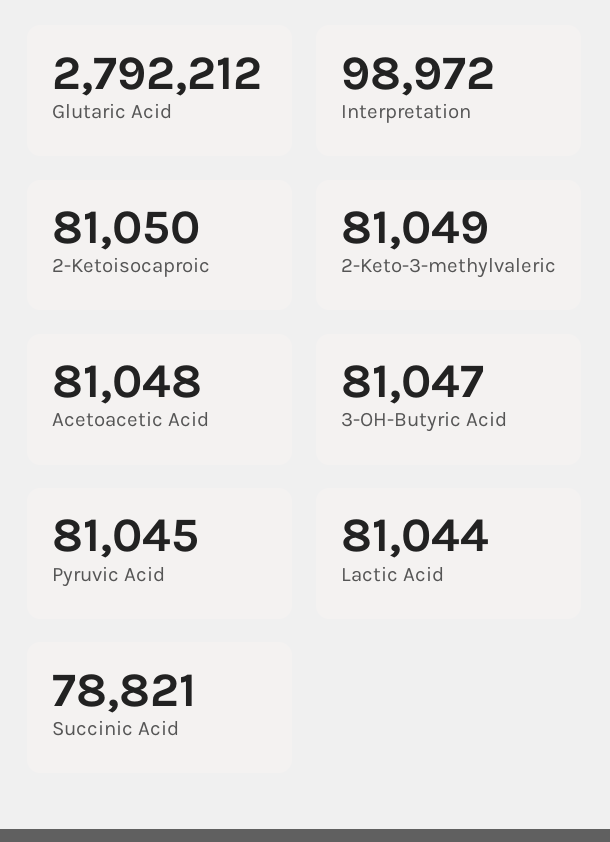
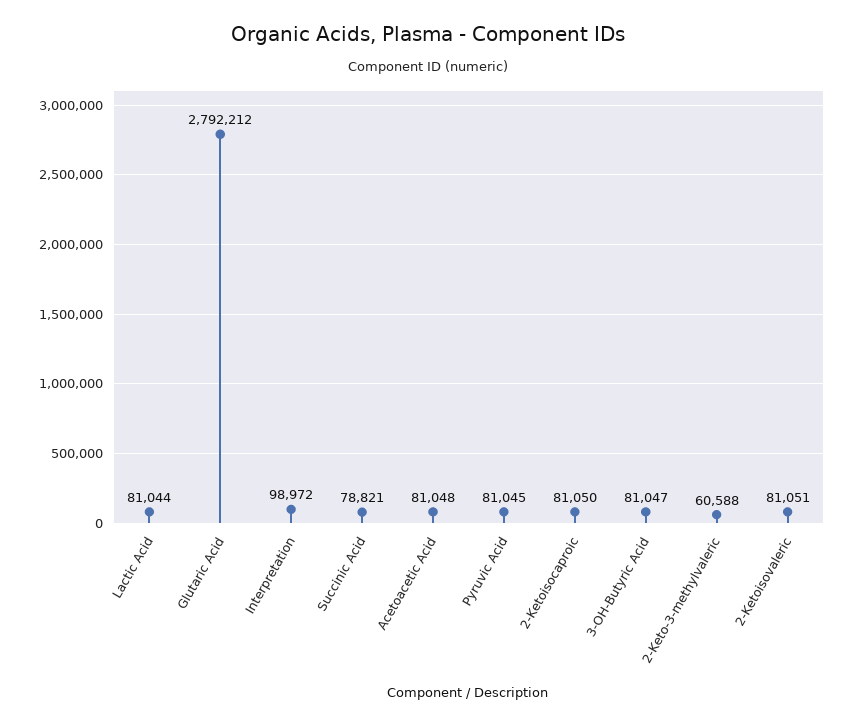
2-Keto-3-methylvaleric: 81049 -> 60588
2-Ketoisovaleric: none -> 81051

